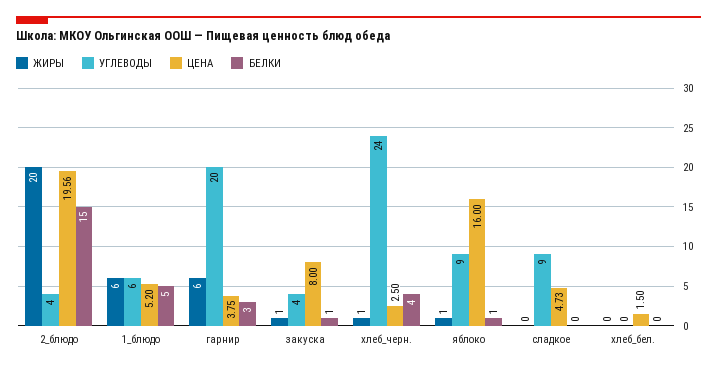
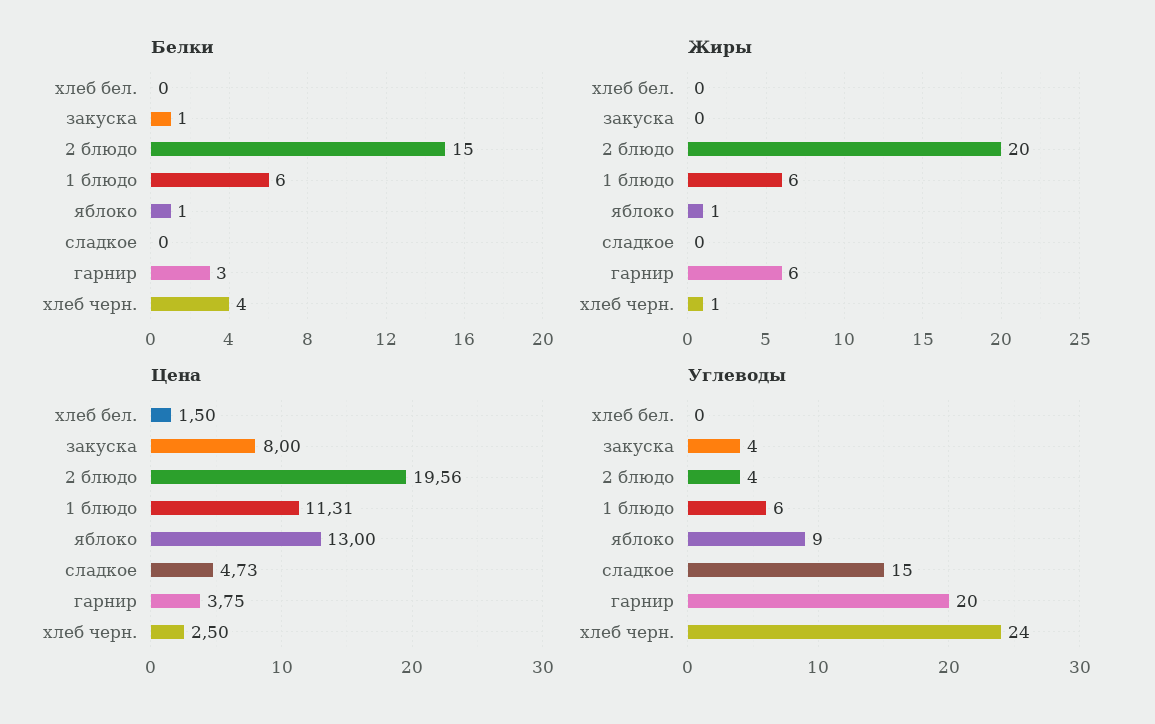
ЦЕНА, 1_блюдо: 5.2 -> 11.31
БЕЛКИ, 1_блюдо: 5 -> 6
ЖИРЫ, закуска: 1 -> 0
ЦЕНА, яблоко: 16 -> 13
УГЛЕВОДЫ, сладкое: 9 -> 15

